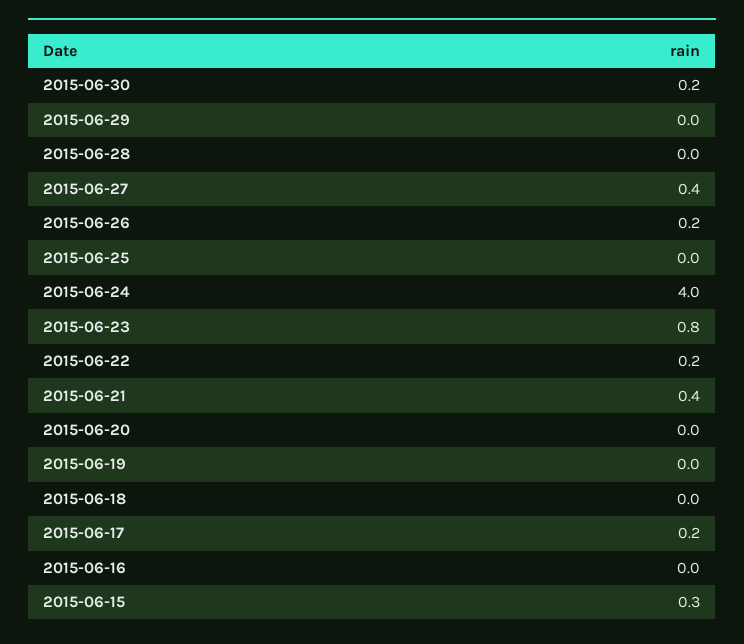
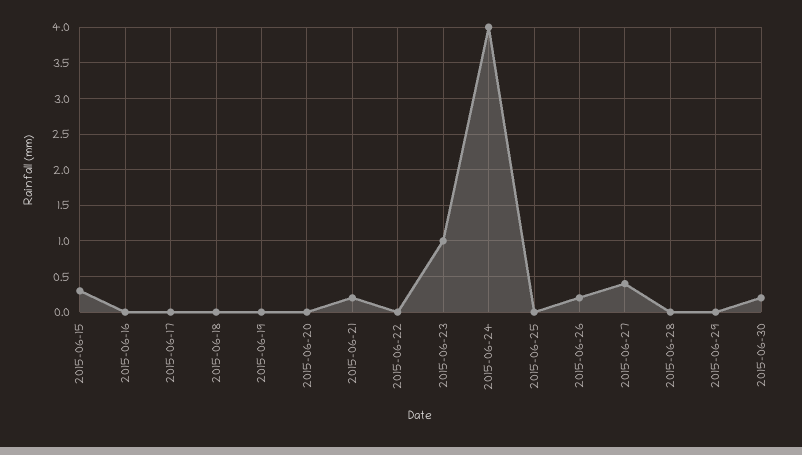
2015-06-23: 0.8 -> 1
2015-06-22: 0.2 -> 0
2015-06-21: 0.4 -> 0.2
2015-06-17: 0.2 -> 0

